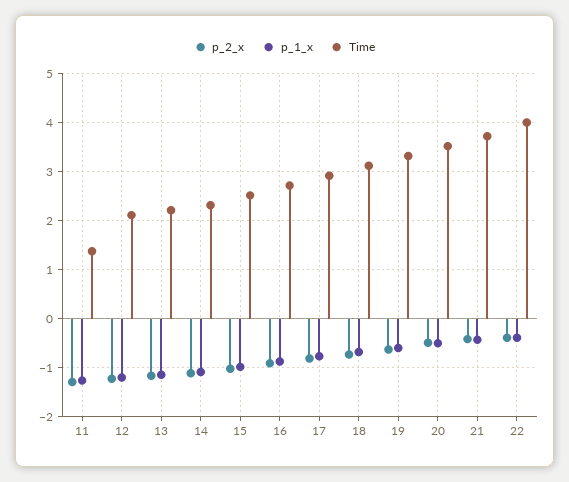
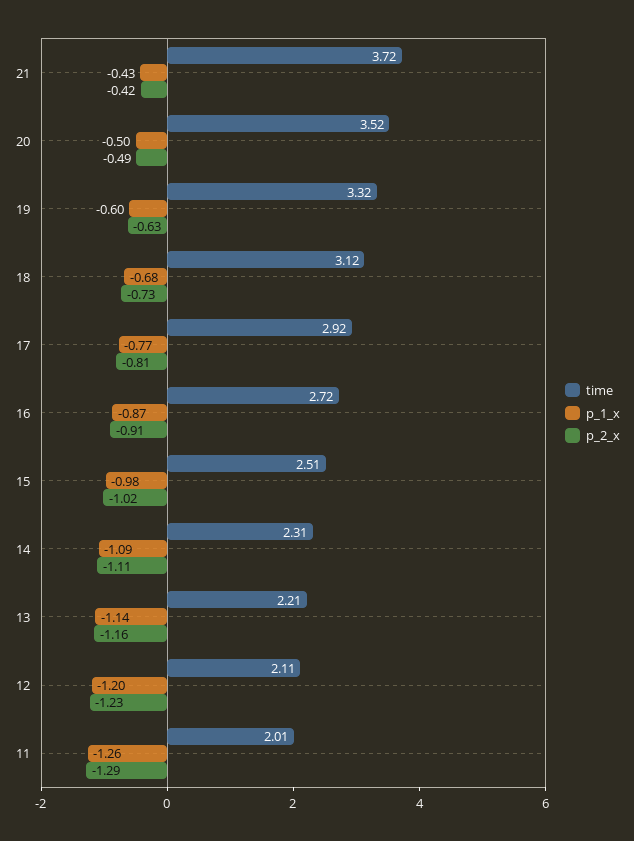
Time, 11: 1.4 -> 2.01
p_2_x, 22: -0.4 -> none
p_1_x, 22: -0.4 -> none
Time, 22: 4 -> none

